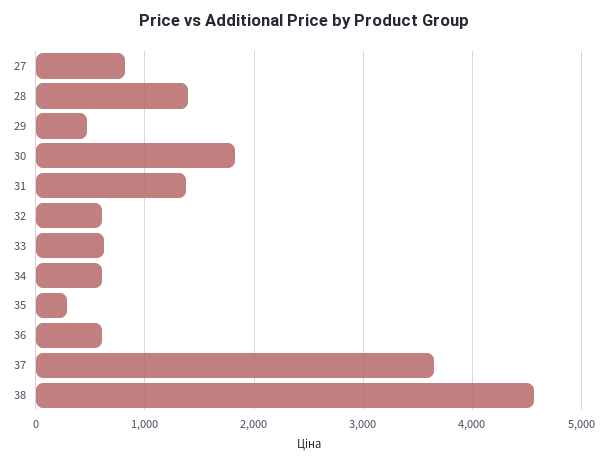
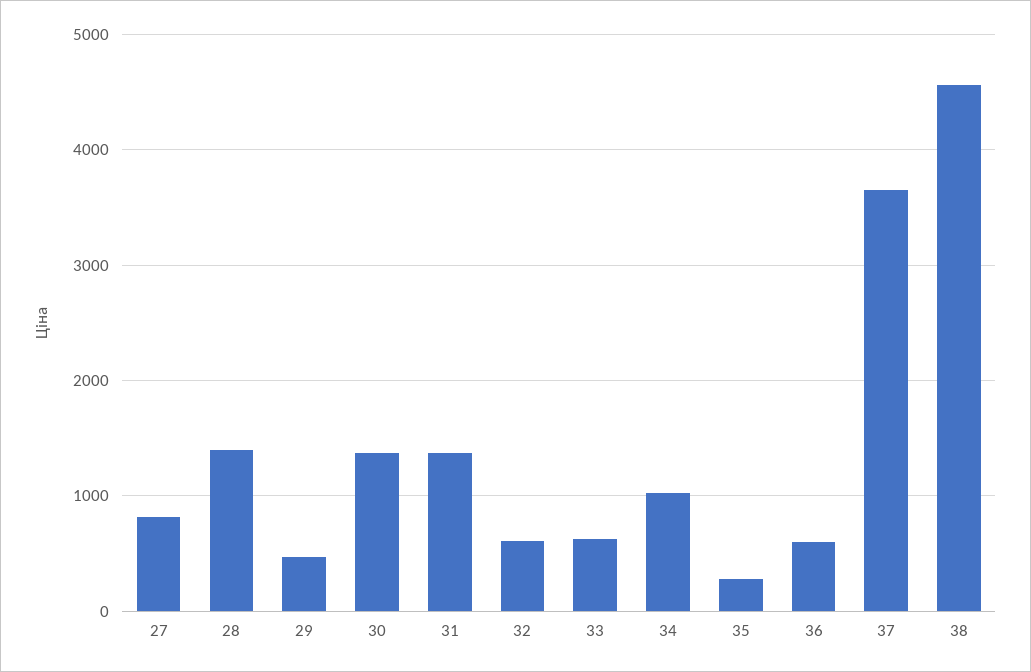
30: 1800 -> 1400
34: 600 -> 1000

